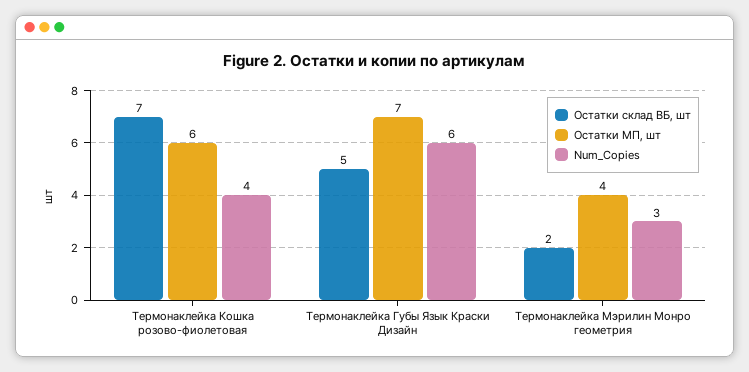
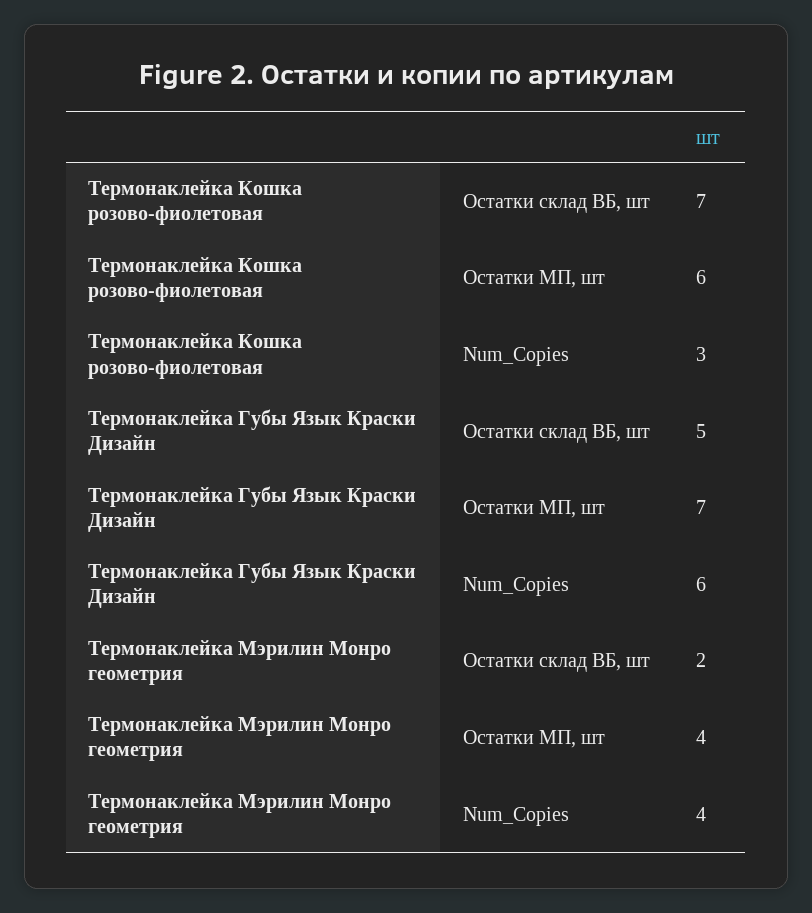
Num_Copies, Термонаклейка Кошка розово-фиолетовая: 4 -> 3
Num_Copies, Термонаклейка Мэрилин Монро геометрия: 3 -> 4

